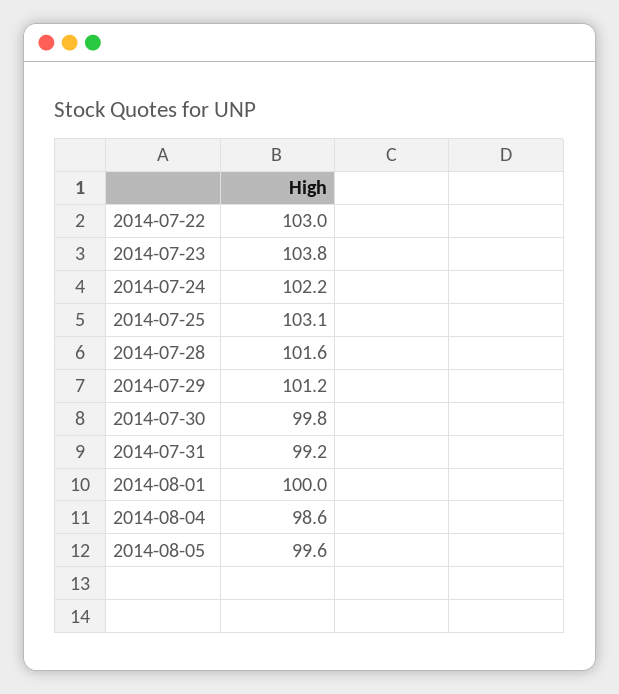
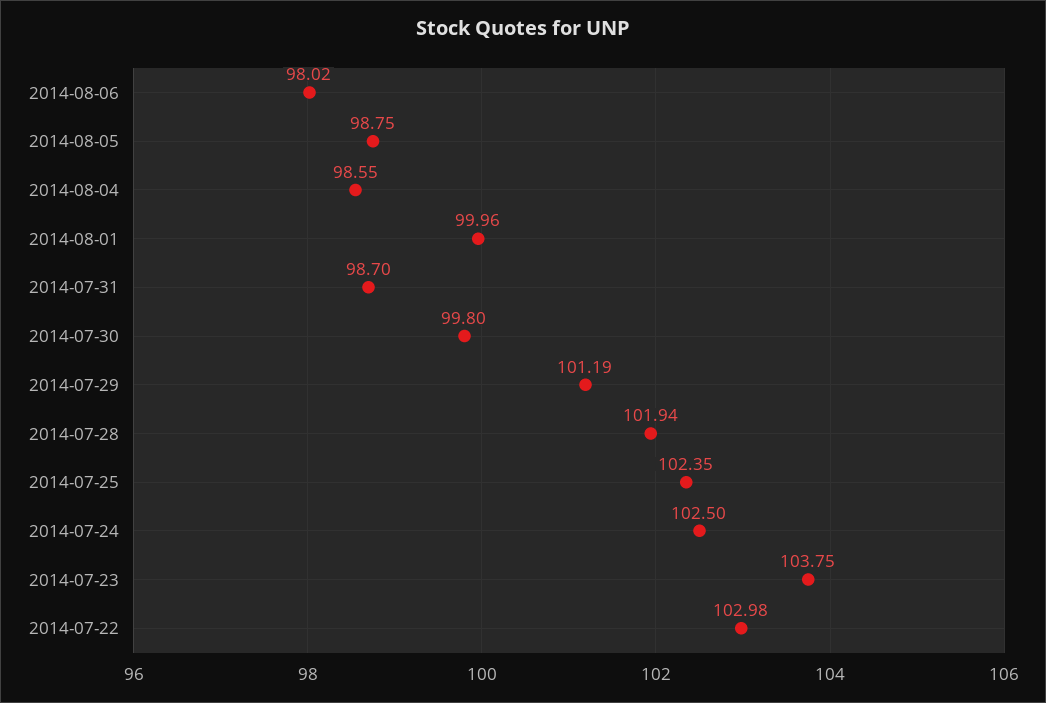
2014-07-24: 102.2 -> 102.5
2014-07-25: 103.1 -> 102.35
2014-07-28: 101.6 -> 101.94
2014-07-31: 99.2 -> 98.7
2014-08-05: 99.6 -> 98.75
2014-08-06: none -> 98.02

